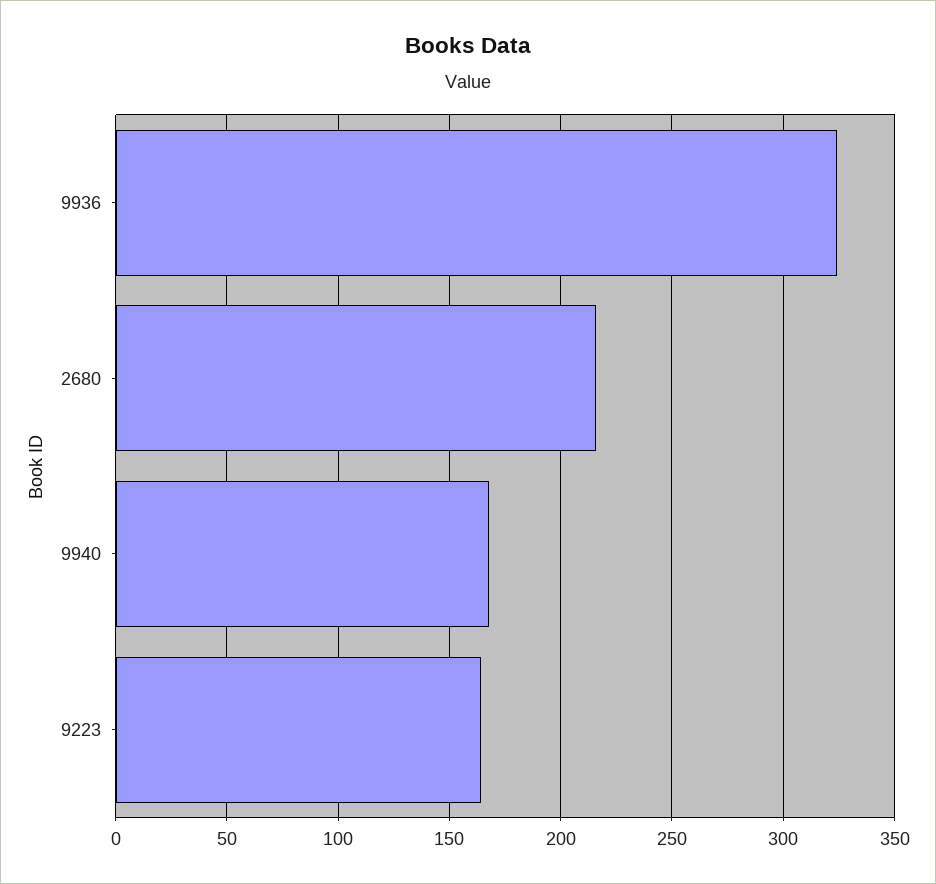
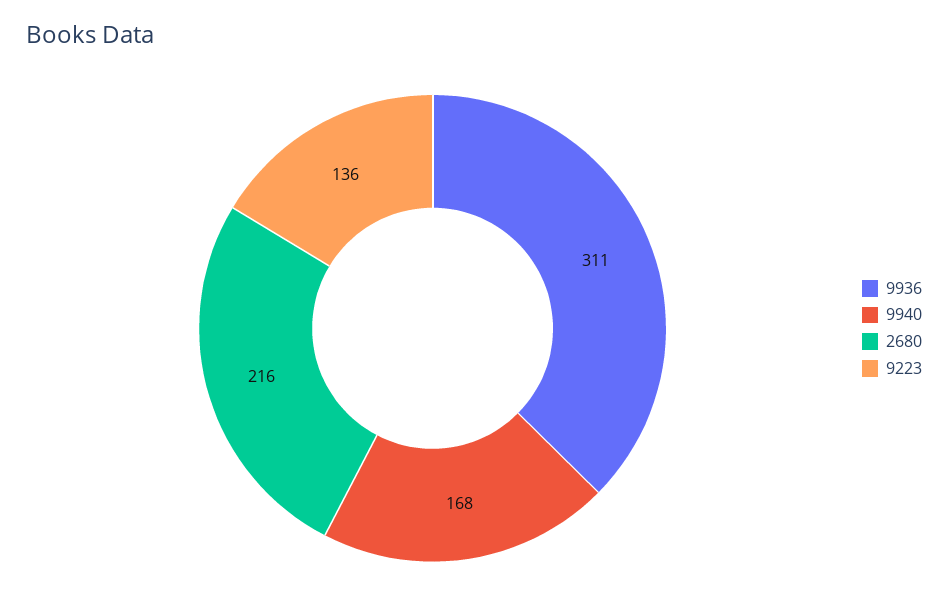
9936: 325 -> 311
9223: 165 -> 136

